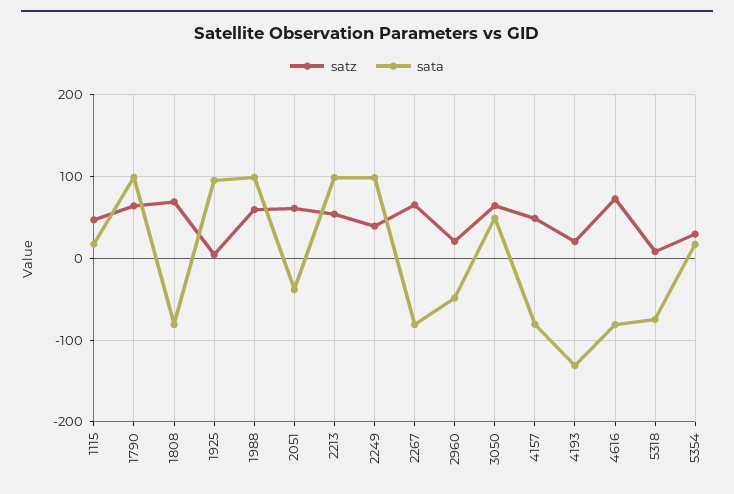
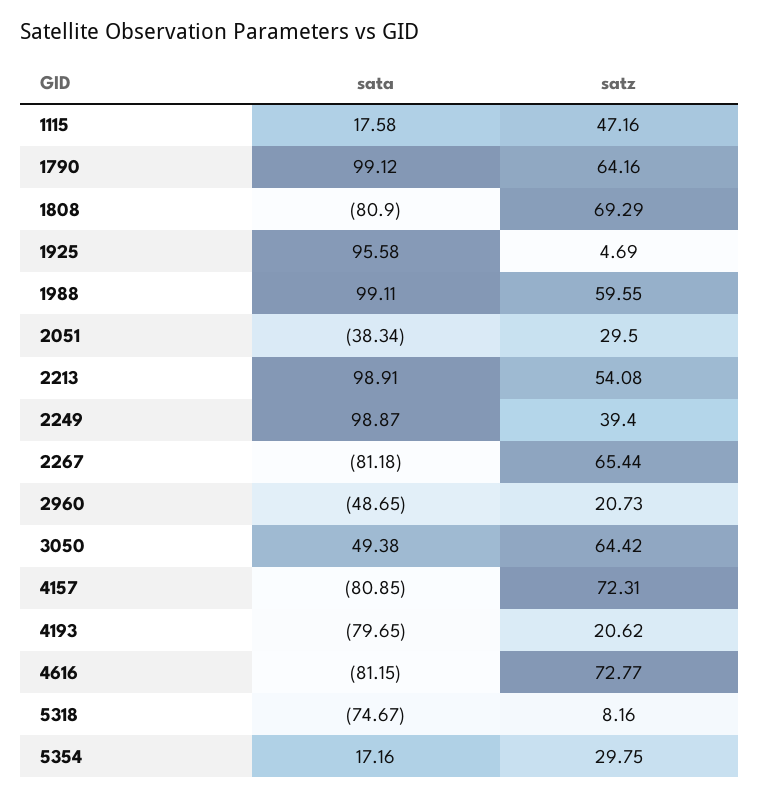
satz, 2051: 60 -> 29.5
satz, 4157: 50 -> 72.31
sata, 4193: -130 -> -79.65

